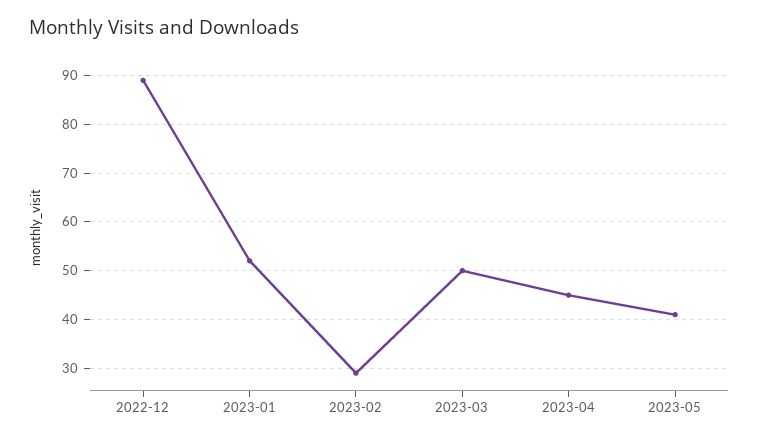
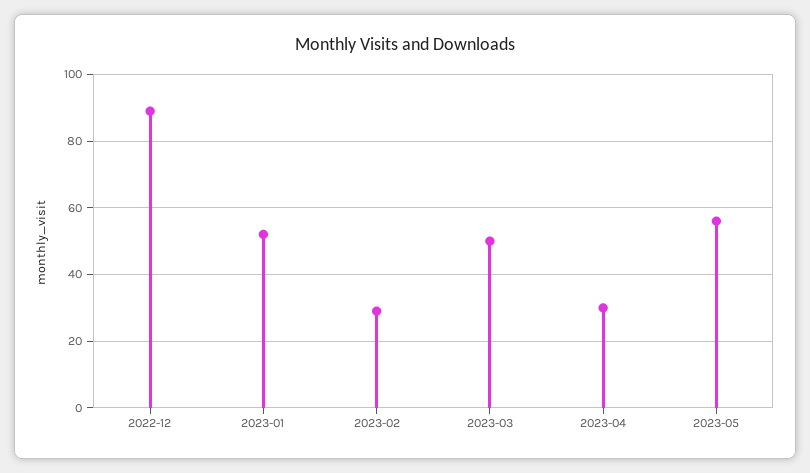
2023-04: 45 -> 30
2023-05: 40 -> 55

